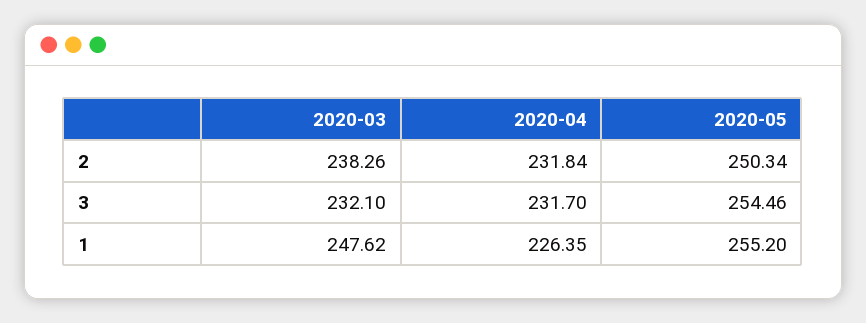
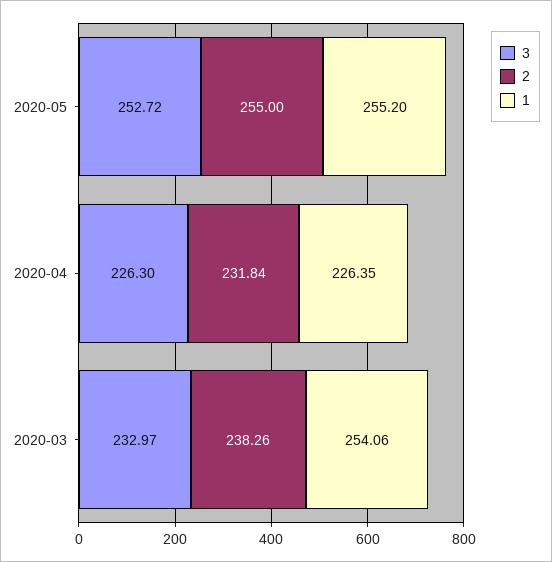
2, 2020-05: 250.34 -> 255
3, 2020-03: 232.1 -> 232.97
3, 2020-04: 231.7 -> 226.3
3, 2020-05: 254.46 -> 252.72
1, 2020-03: 247.62 -> 254.06

